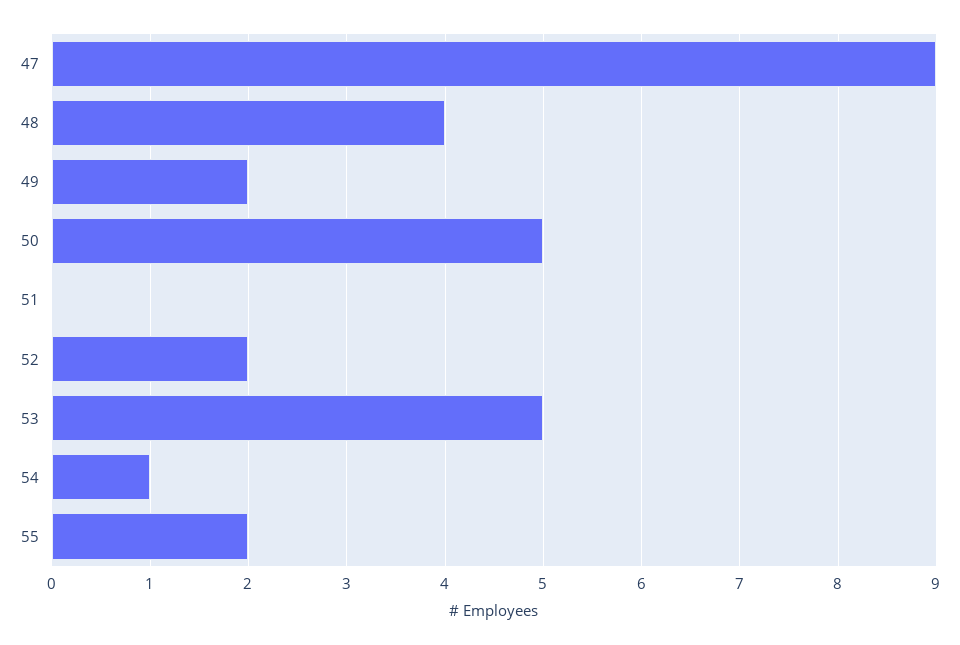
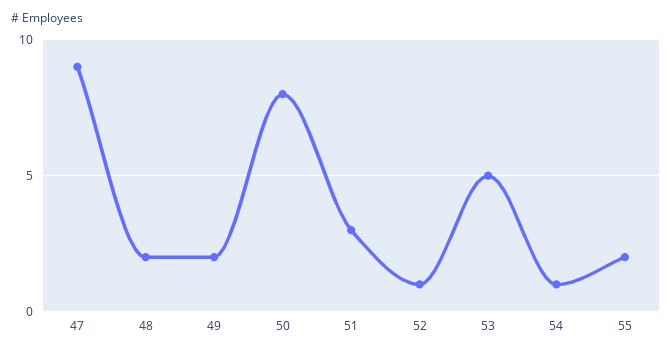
48: 4 -> 2
50: 5 -> 8
51: 0 -> 3
52: 2 -> 1

